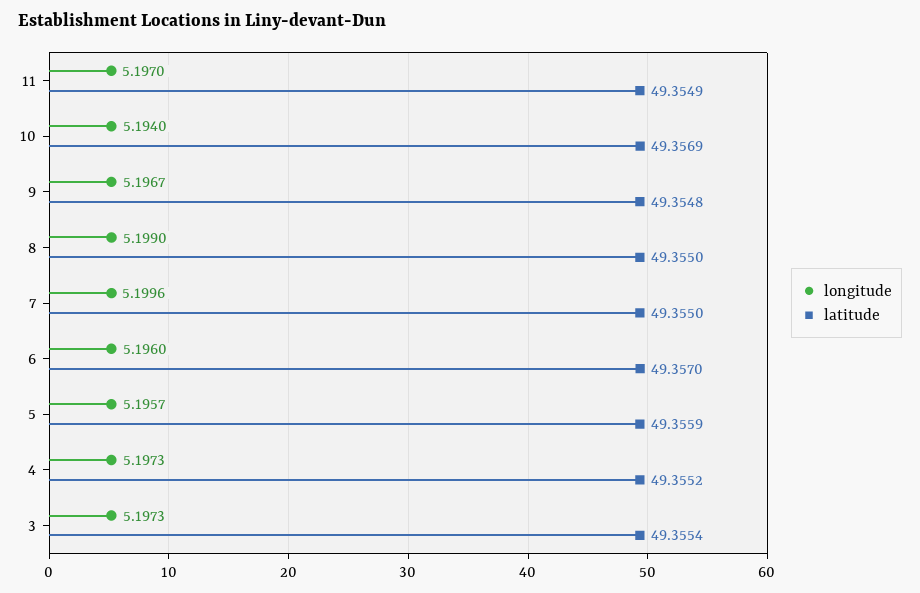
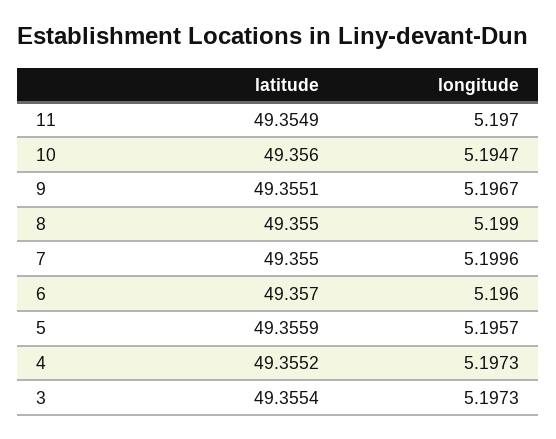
longitude, 10: 5.194 -> 5.1947
latitude, 10: 49.3569 -> 49.356
latitude, 9: 49.3548 -> 49.3551

